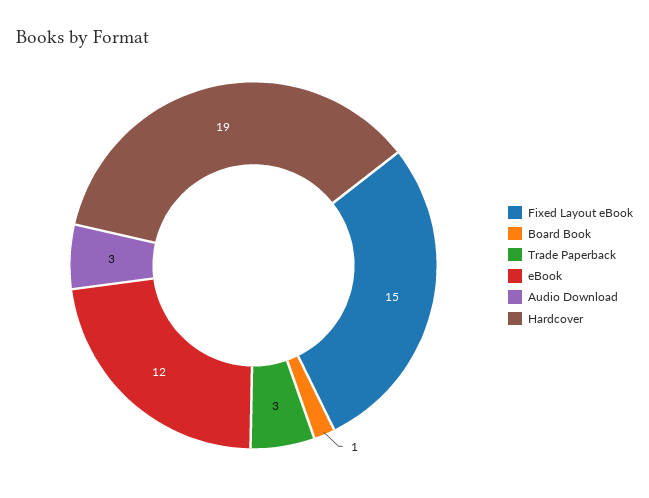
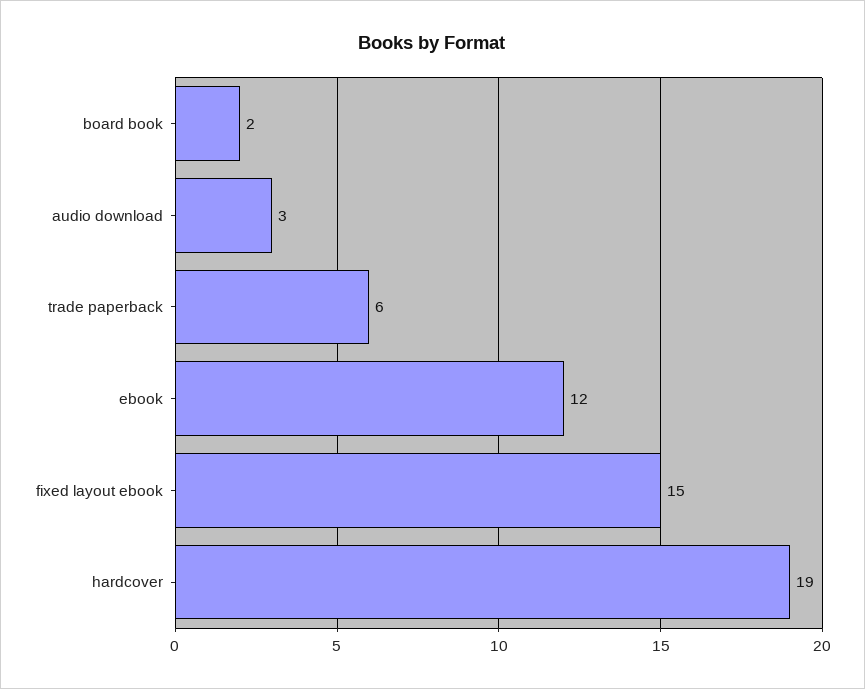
Board Book: 1 -> 2
Trade Paperback: 3 -> 6

